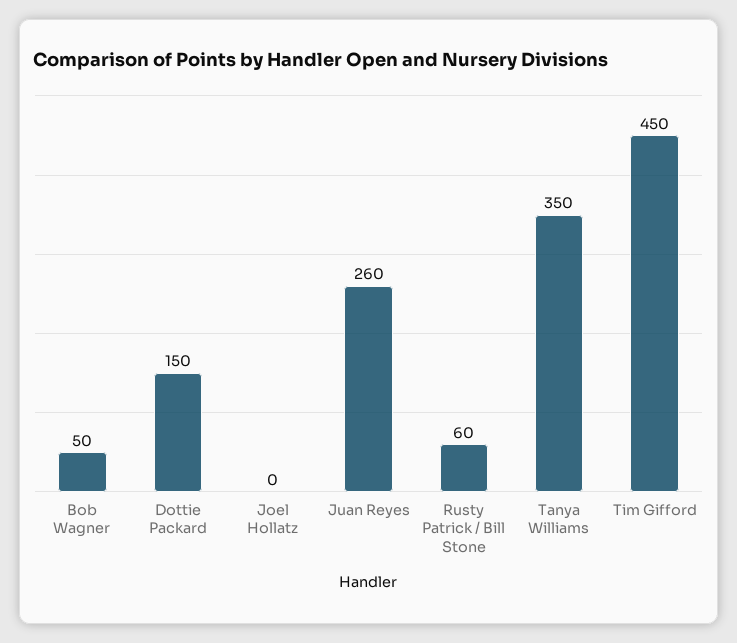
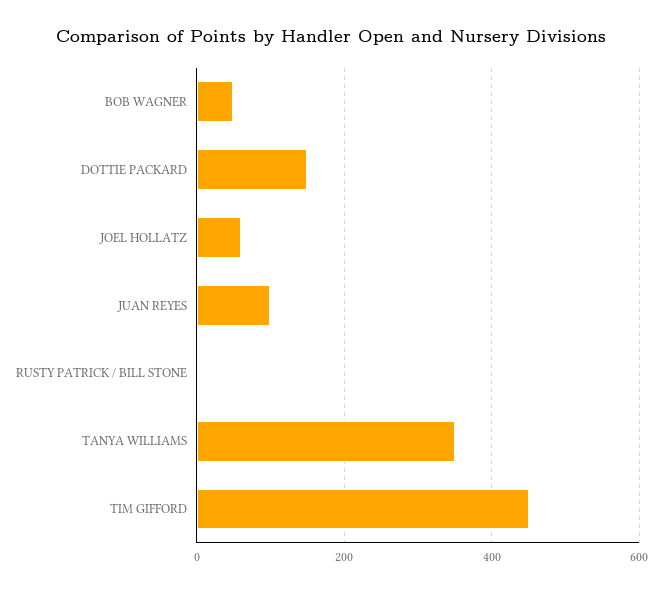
Joel Hollatz: 0 -> 60
Juan Reyes: 260 -> 100
Rusty Patrick / Bill Stone: 60 -> 0

